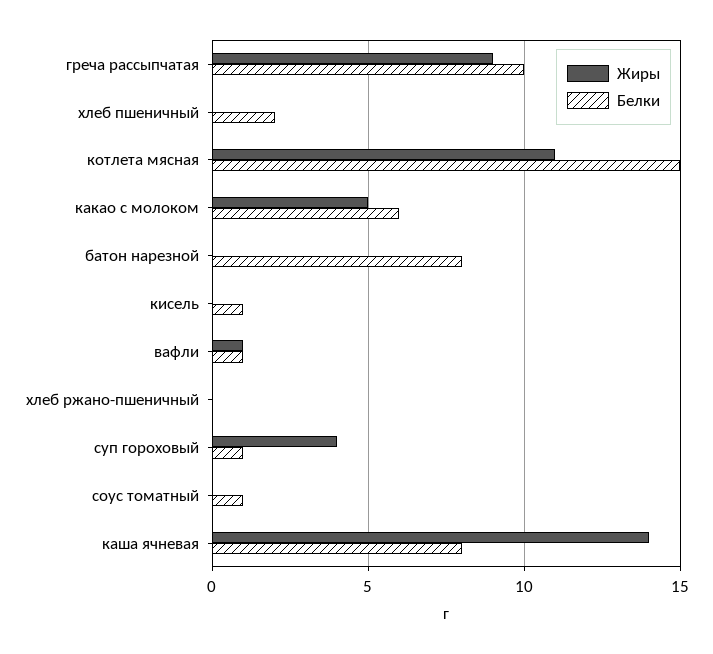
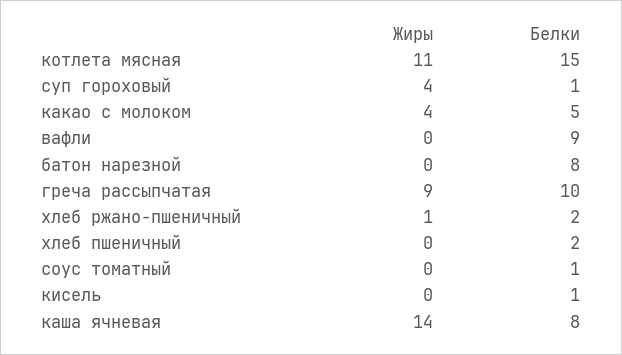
Жиры, какао с молоком: 5 -> 4
Белки, какао с молоком: 6 -> 5
Жиры, вафли: 1 -> 0
Белки, вафли: 1 -> 9
Жиры, хлеб ржано-пшеничный: 0 -> 1
Белки, хлеб ржано-пшеничный: 0 -> 2

